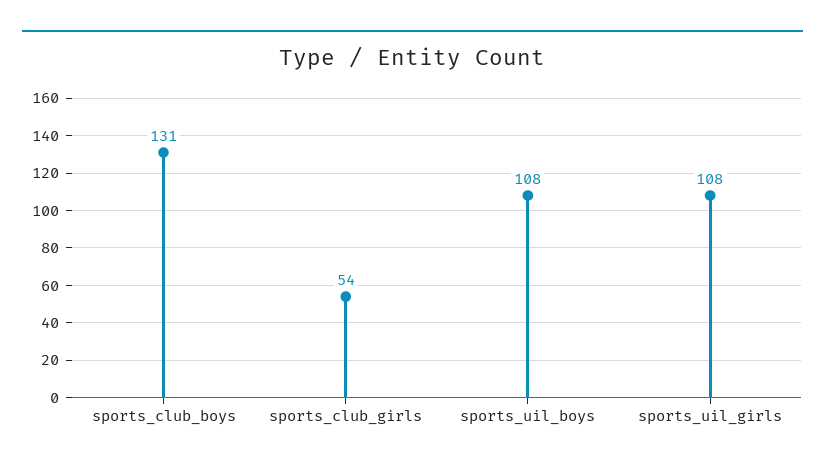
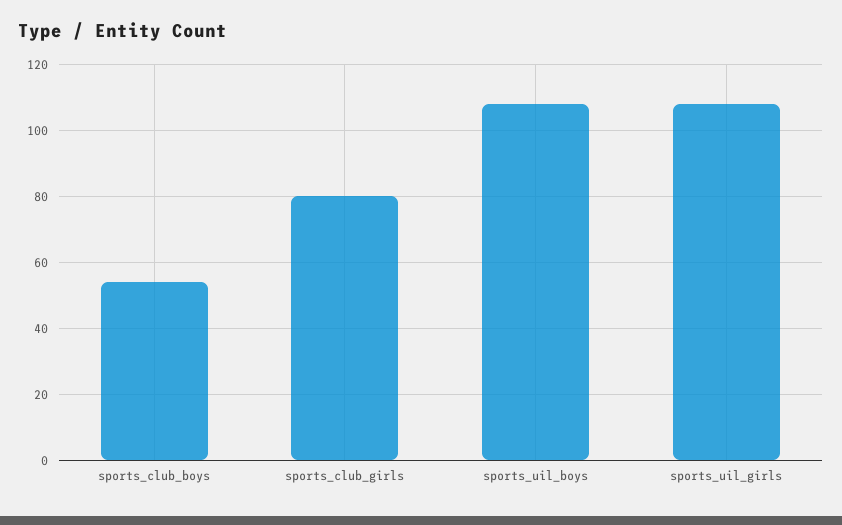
sports_club_boys: 131 -> 55
sports_club_girls: 54 -> 80

